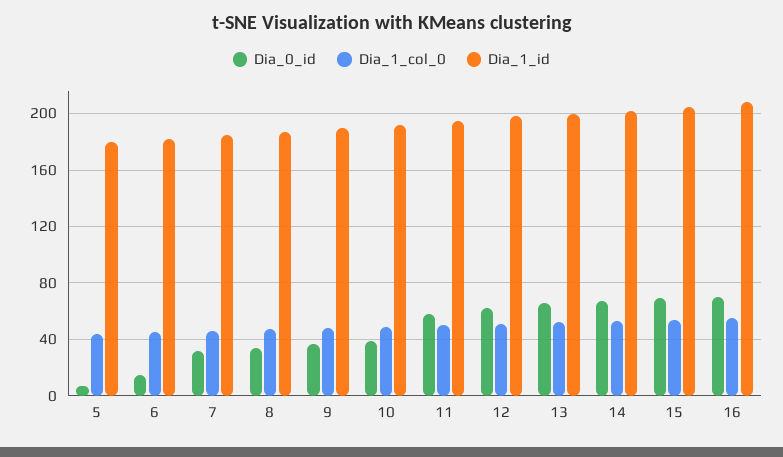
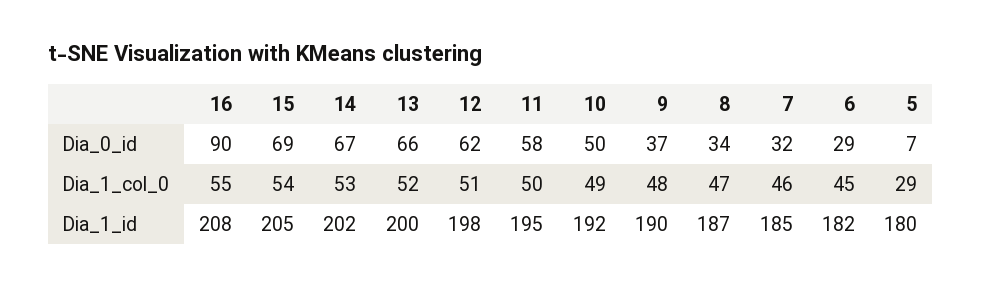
Dia_1_col_0, 5: 45 -> 29
Dia_0_id, 6: 15 -> 29
Dia_0_id, 10: 40 -> 50
Dia_0_id, 16: 70 -> 90

